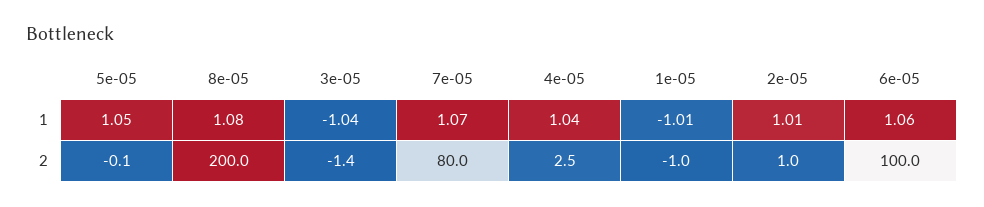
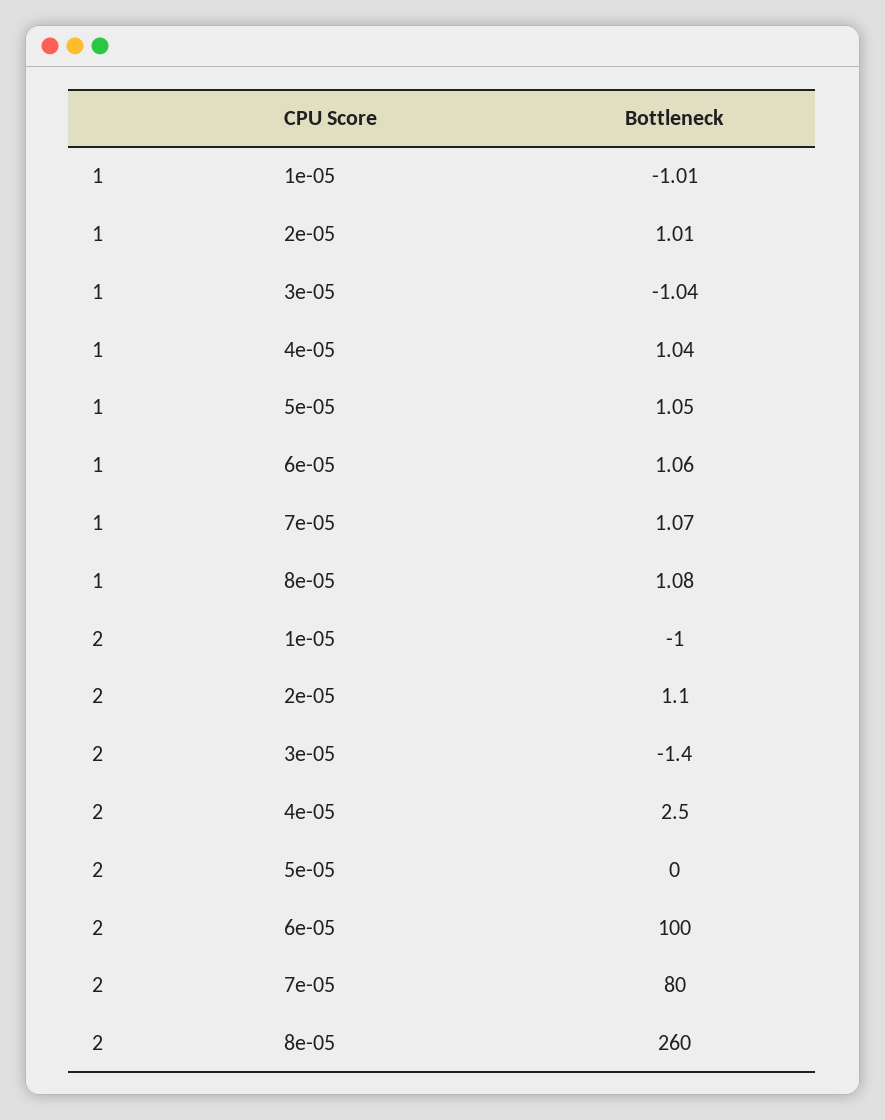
5e-05, 2: -0.1 -> 0
8e-05, 2: 200 -> 260
2e-05, 2: 1 -> 1.1

